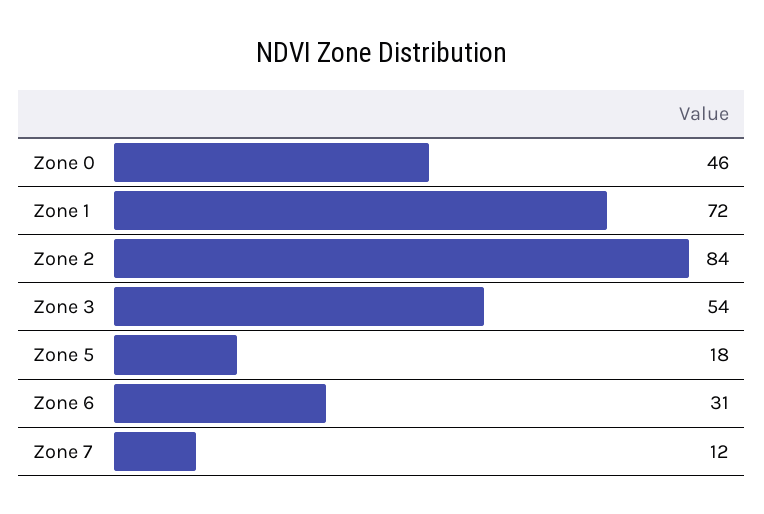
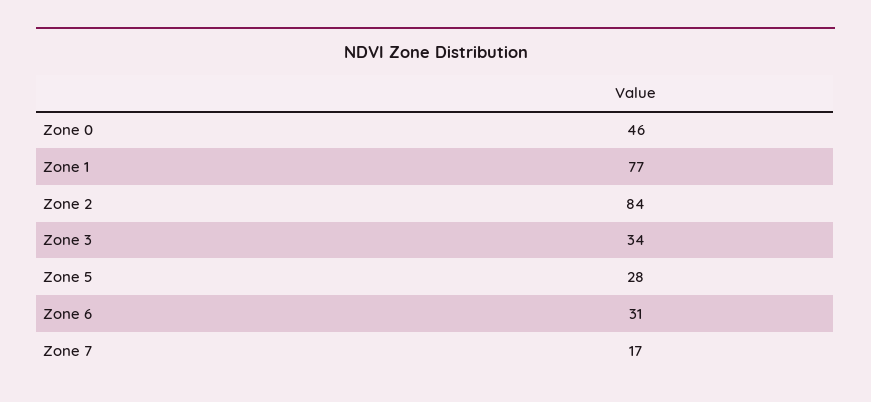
Zone 1: 72 -> 77
Zone 3: 54 -> 34
Zone 5: 18 -> 28
Zone 7: 12 -> 17

